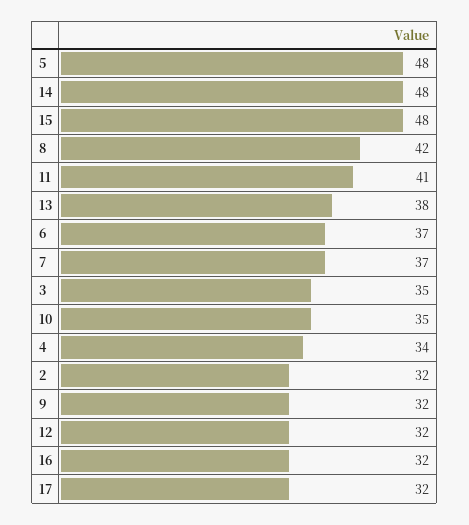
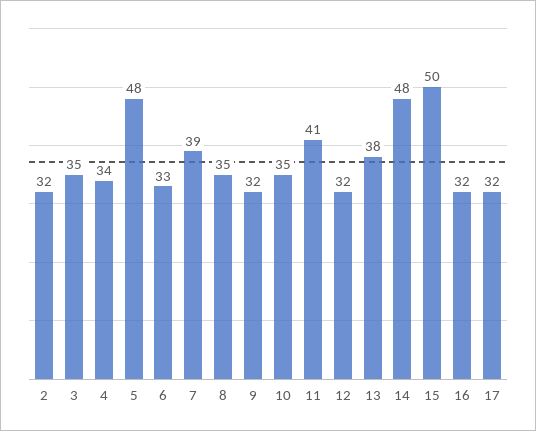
15: 48 -> 50
8: 42 -> 35
6: 37 -> 33
7: 37 -> 39

